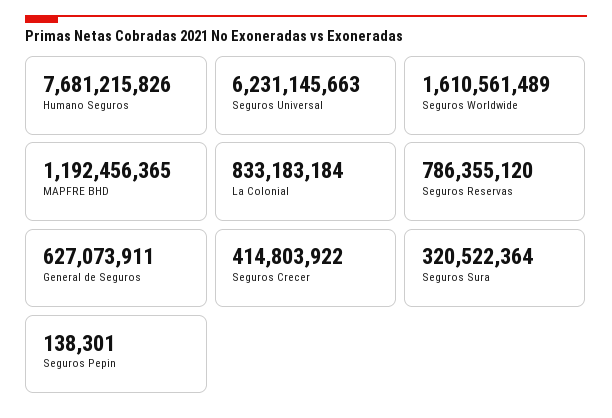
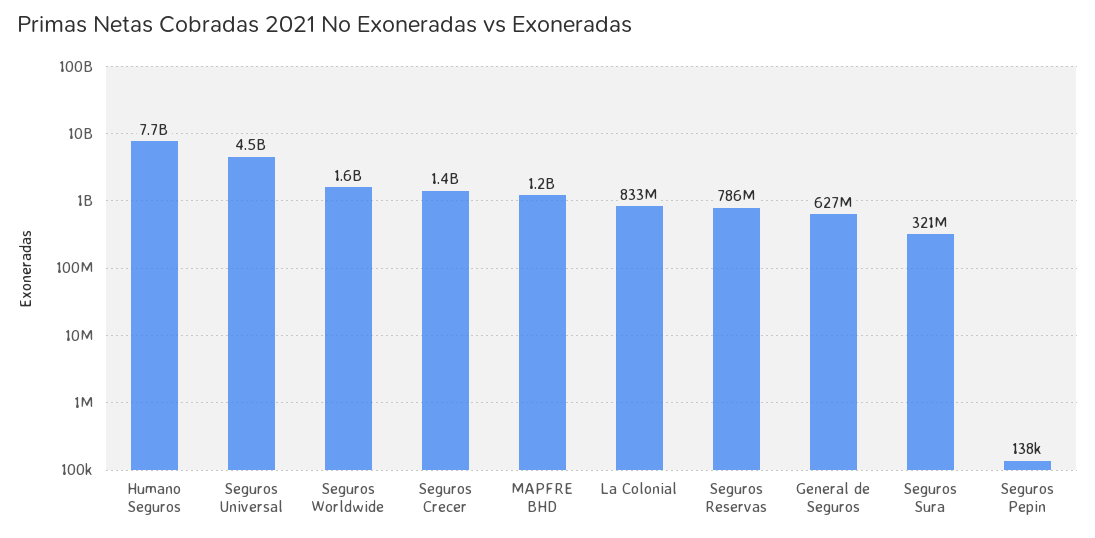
Seguros Universal: 6231145663 -> 4500000000
Seguros Crecer: 414803922 -> 1400000000

